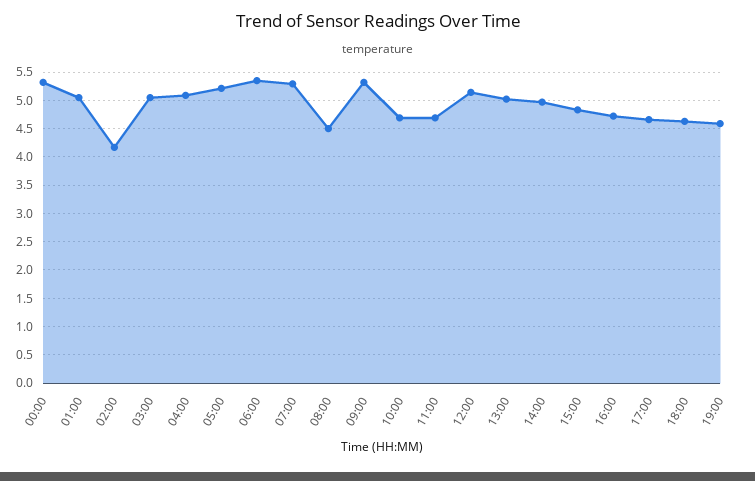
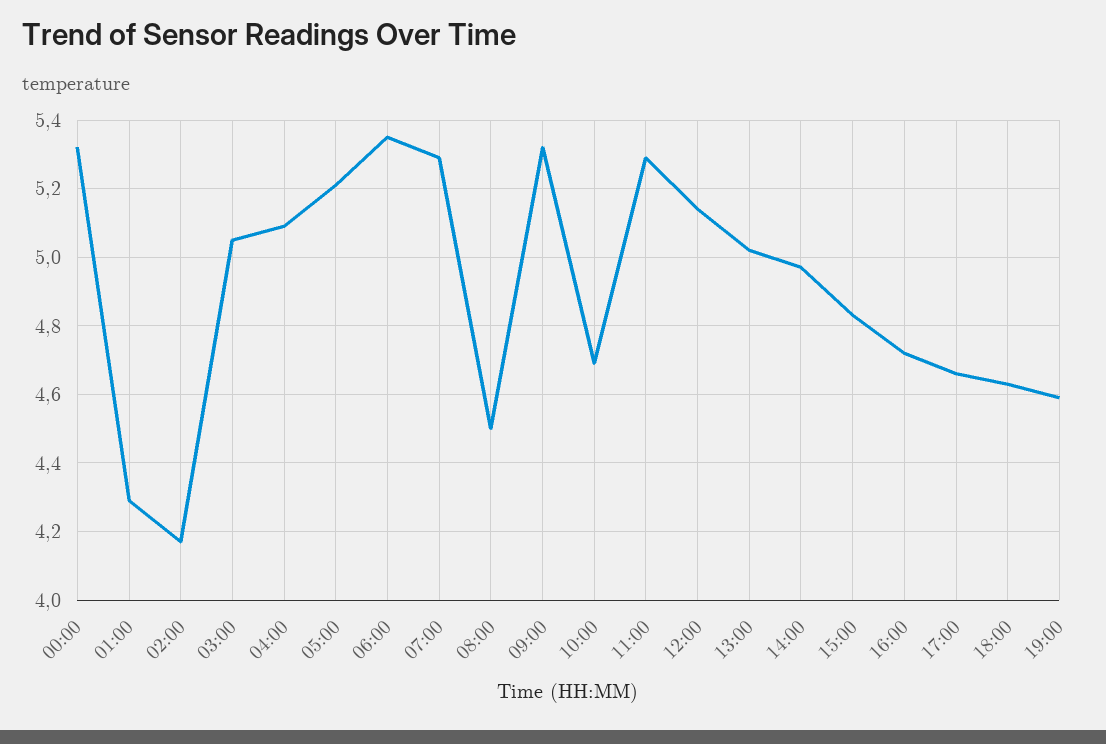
01:00: 5 -> 4.3
11:00: 4.75 -> 5.3

